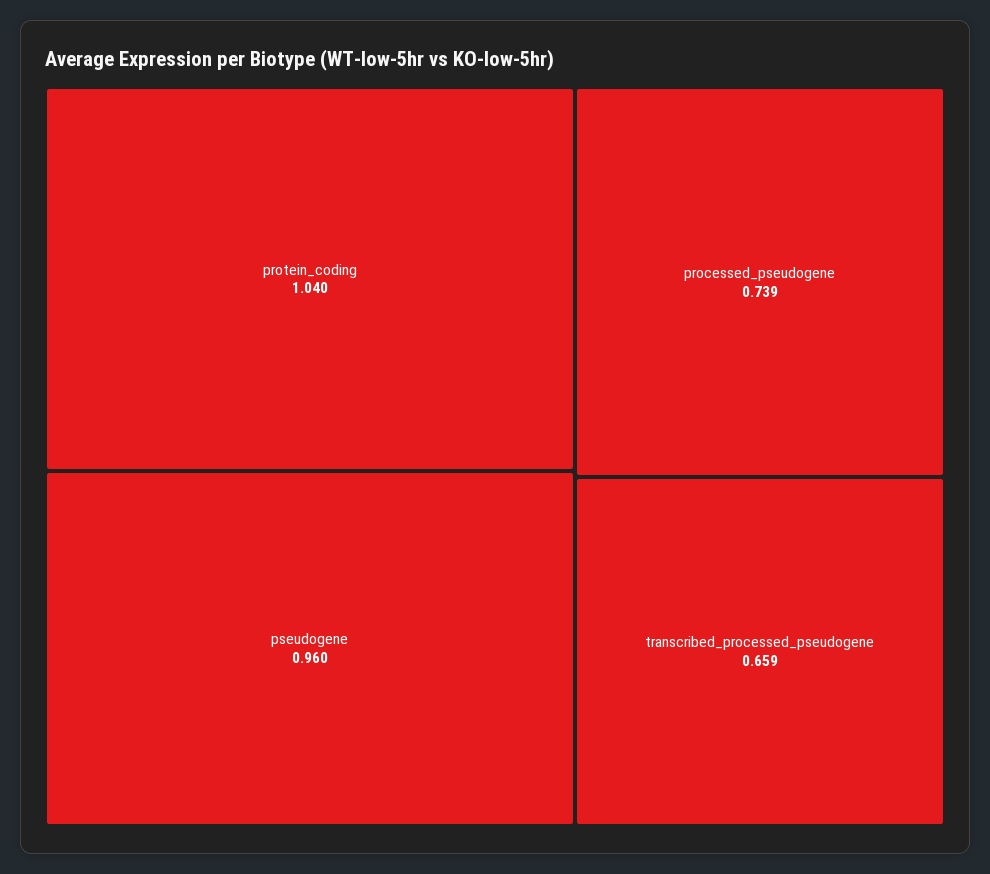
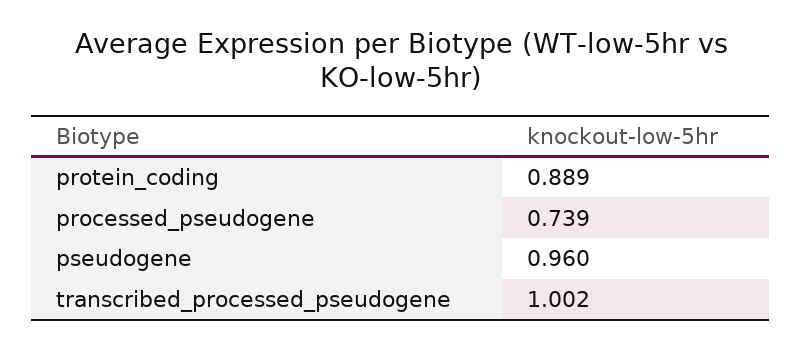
protein_coding: 1.04 -> 0.889
transcribed_processed_pseudogene: 0.659 -> 1.002

